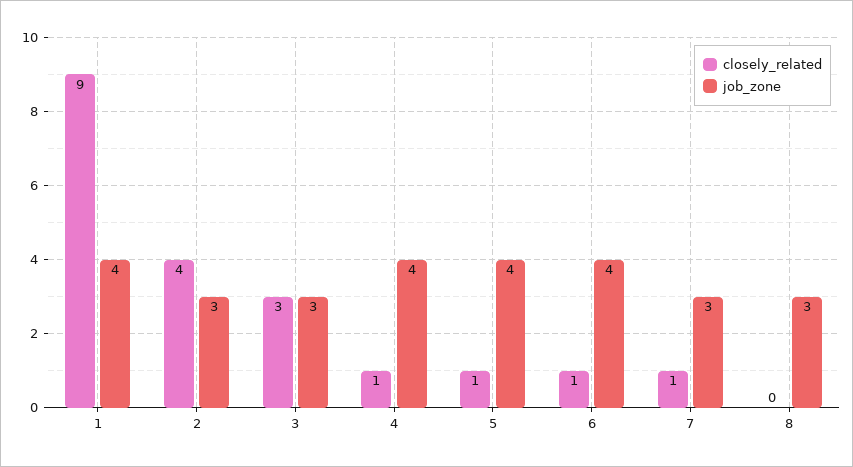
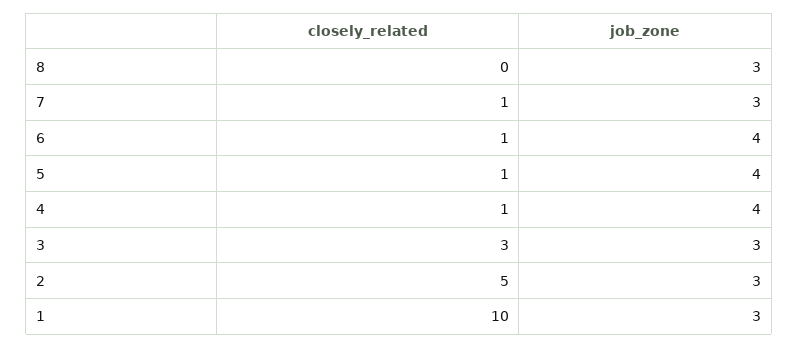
closely_related, 1: 9 -> 10
job_zone, 1: 4 -> 3
closely_related, 2: 4 -> 5

